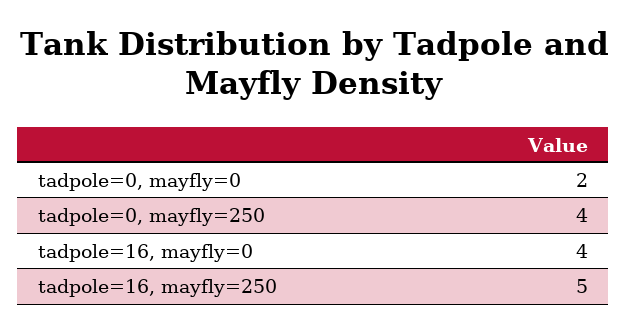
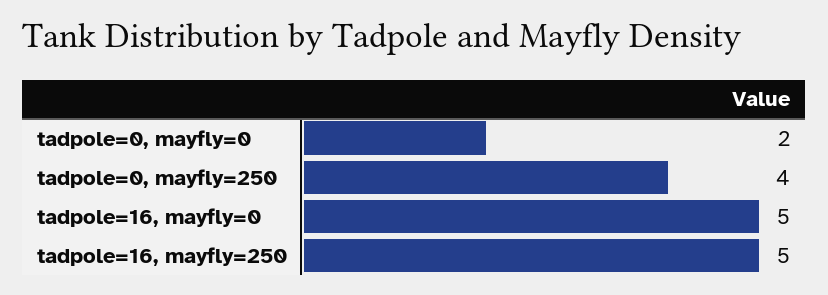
tadpole=16, mayfly=0: 4 -> 5

